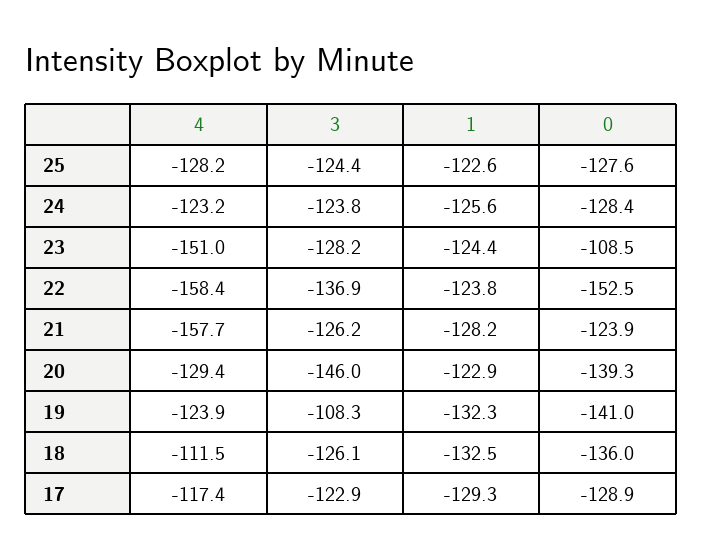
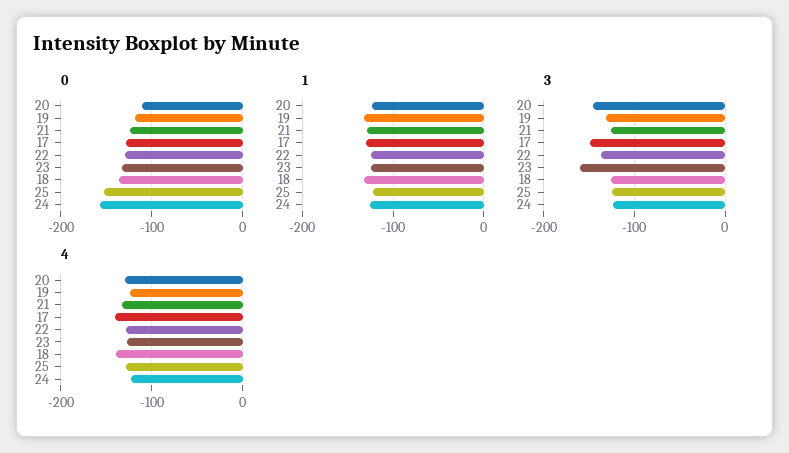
0, 25: -127.6 -> -150
0, 24: -128.4 -> -160
4, 23: -151 -> -130
3, 23: -128.2 -> -160
0, 23: -108.5 -> -130
4, 22: -158.4 -> -130
0, 22: -152.5 -> -130
4, 21: -157.7 -> -130
0, 20: -139.3 -> -110
3, 19: -108.3 -> -130
0, 19: -141 -> -120
4, 18: -111.5 -> -140
4, 17: -117.4 -> -140
3, 17: -122.9 -> -150

